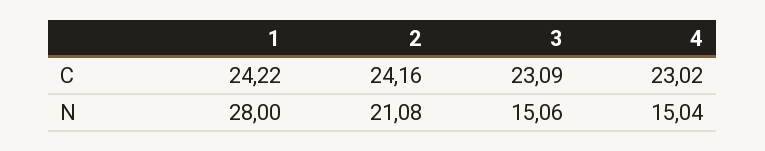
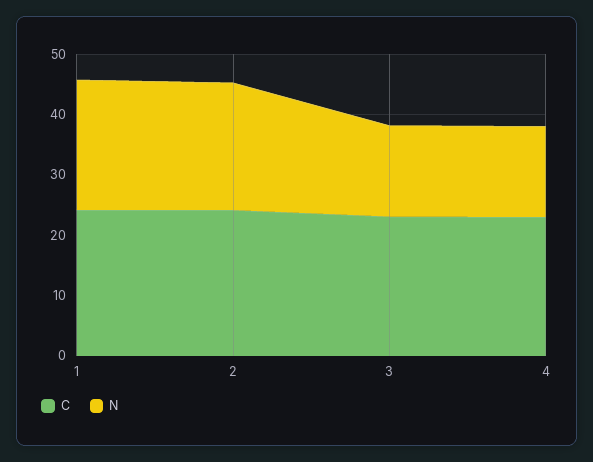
N, 1: 28 -> 22

